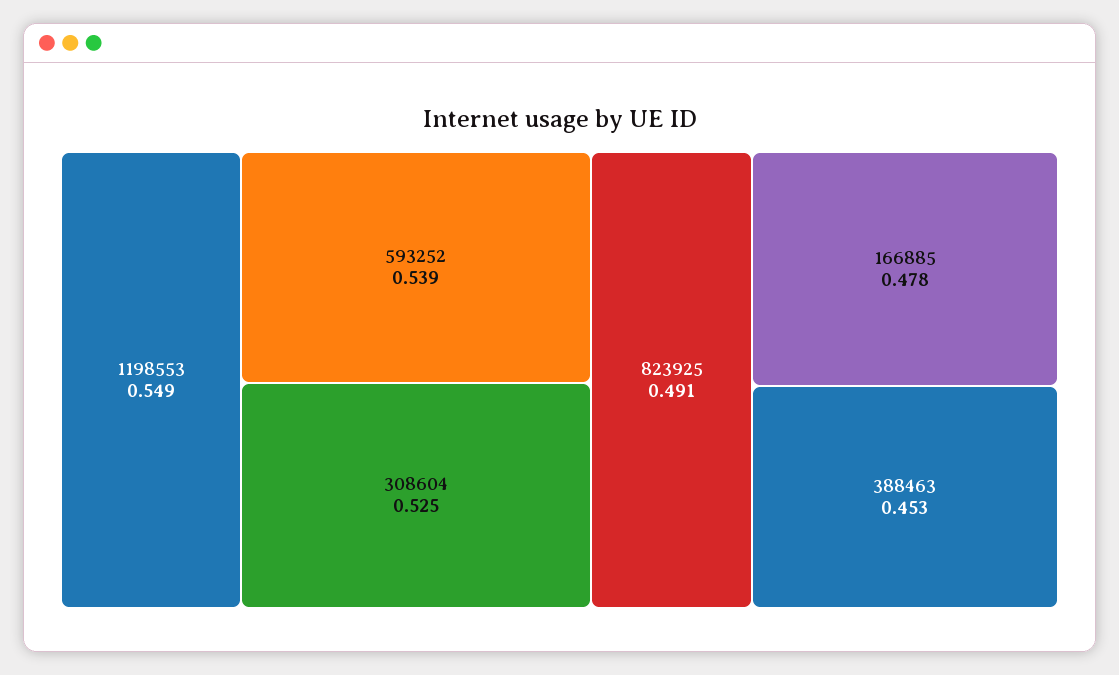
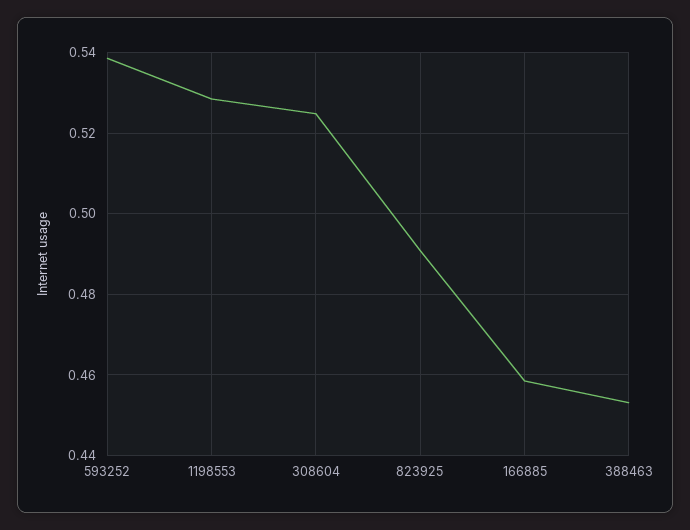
1198553: 0.549 -> 0.528
166885: 0.478 -> 0.458

